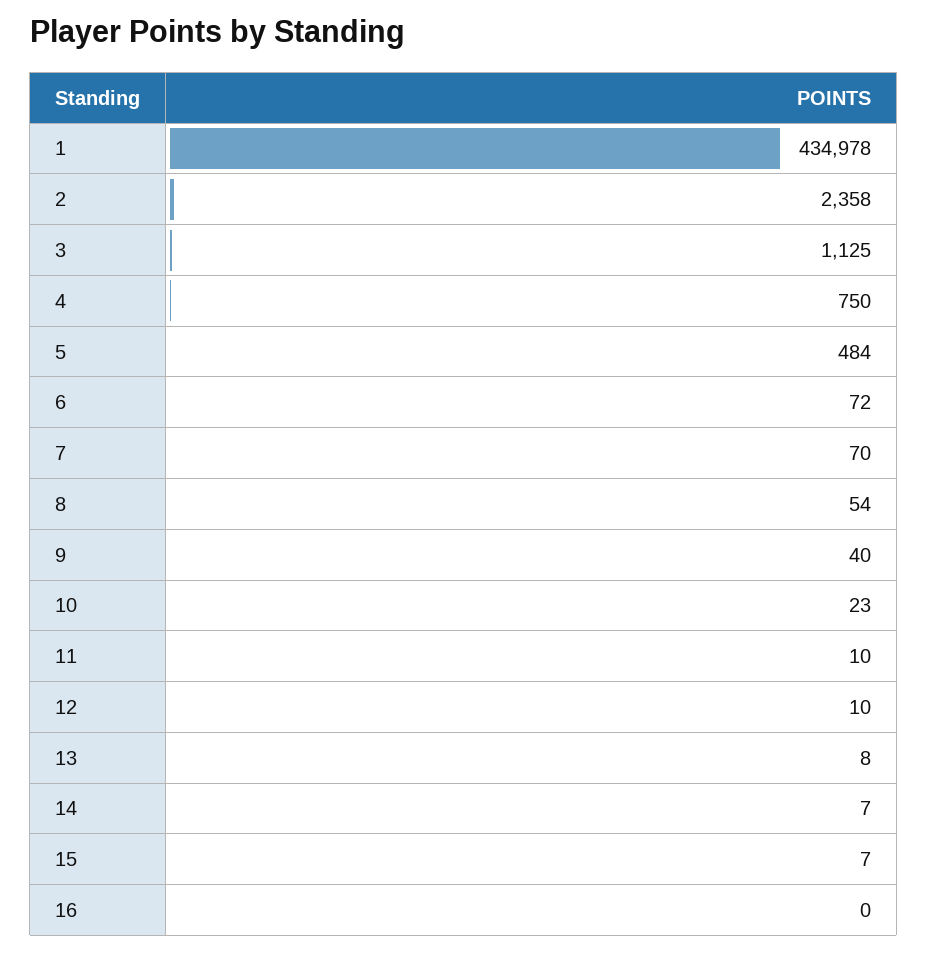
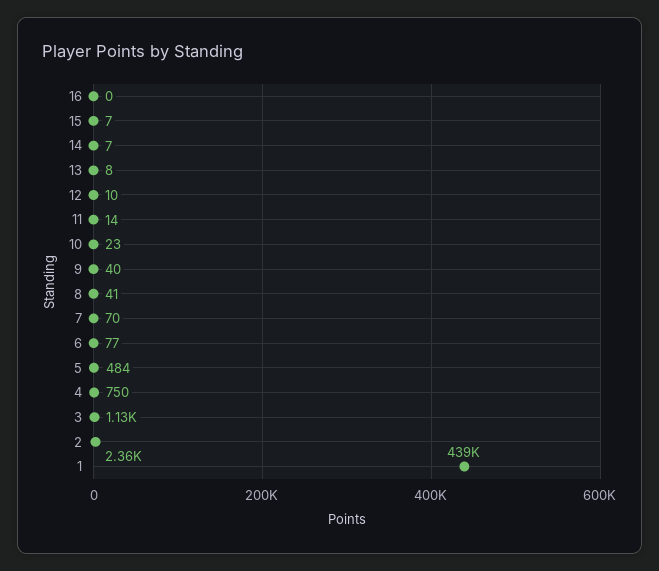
1: 434978 -> 439000
6: 72 -> 77
8: 54 -> 41
11: 10 -> 14

